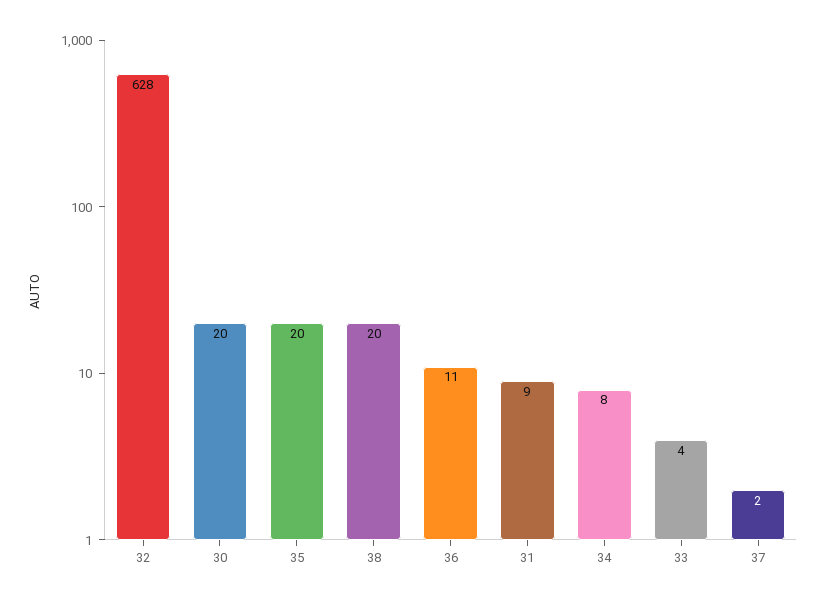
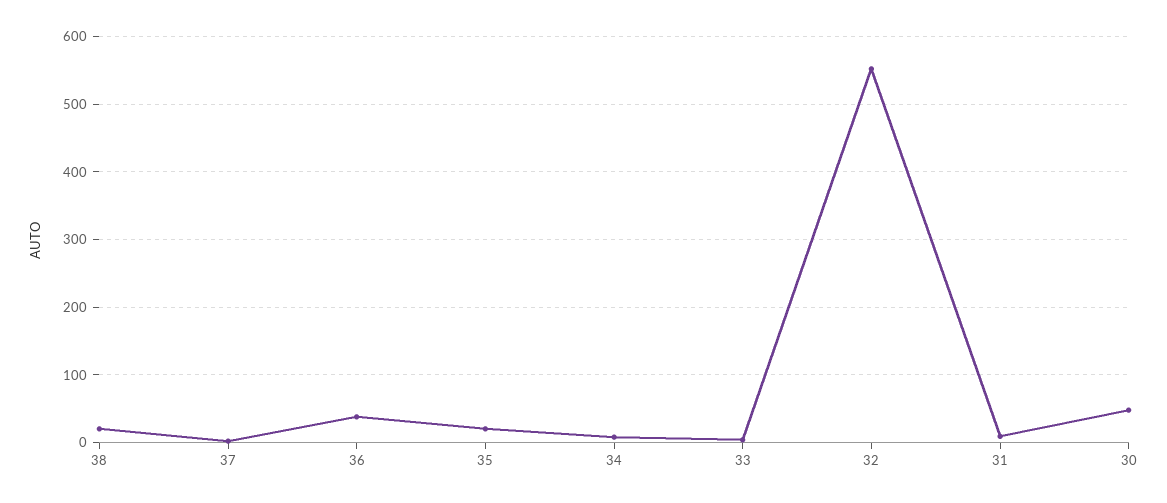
32: 628 -> 550
30: 20 -> 50
36: 11 -> 40

